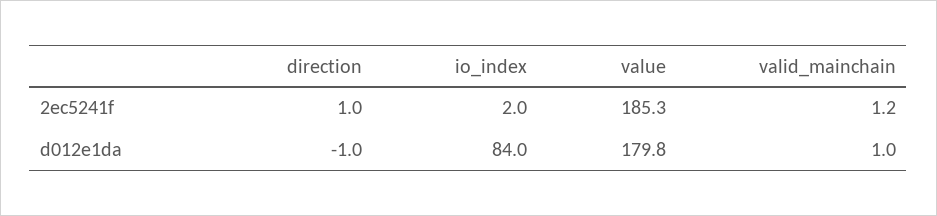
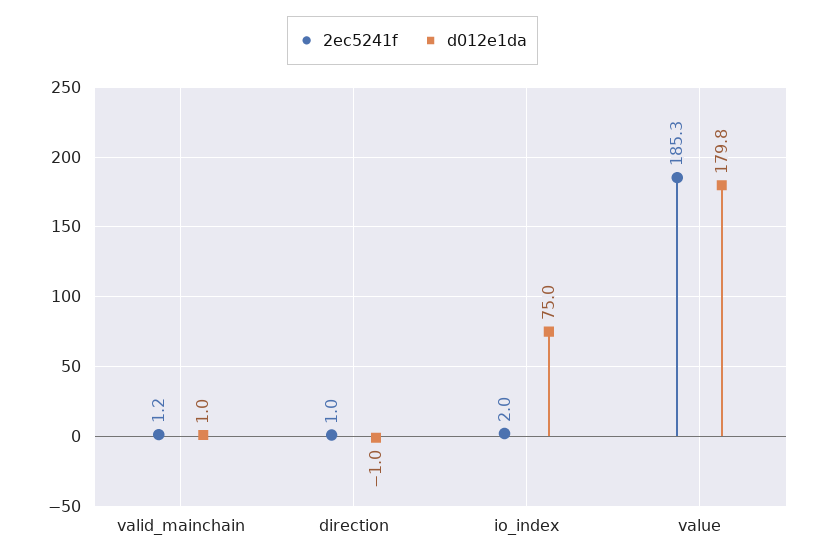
d012e1da, io_index: 84 -> 75

